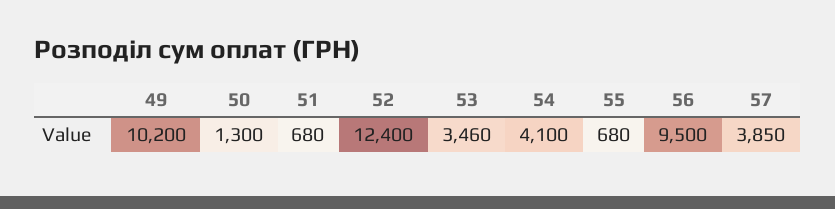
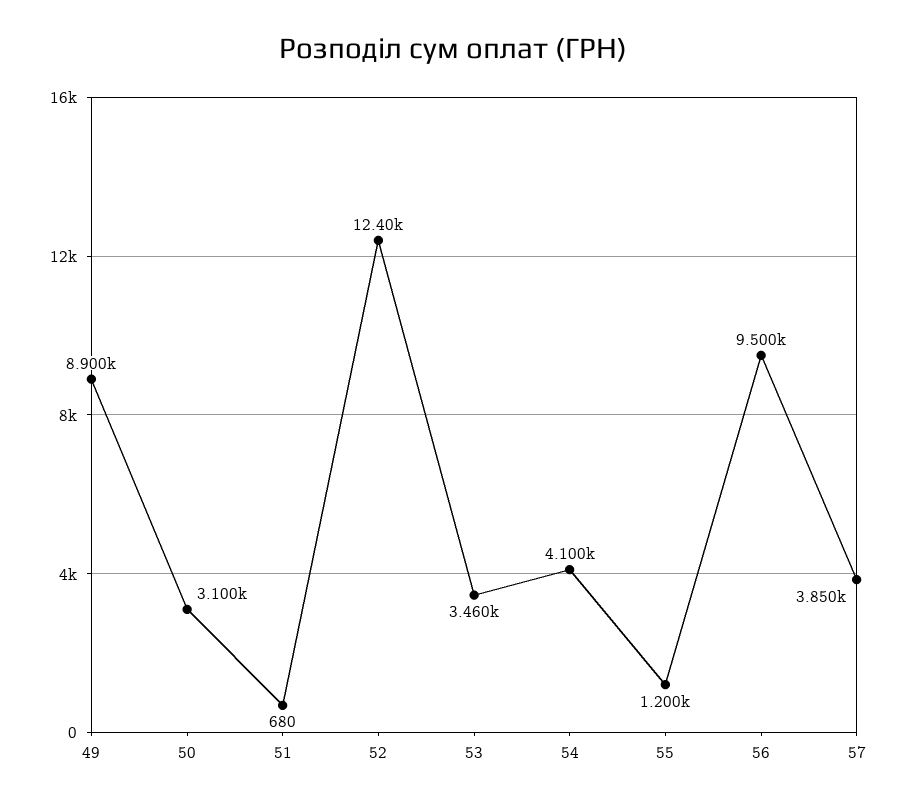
49: 10200 -> 8900
50: 1300 -> 3100
55: 680 -> 1200

